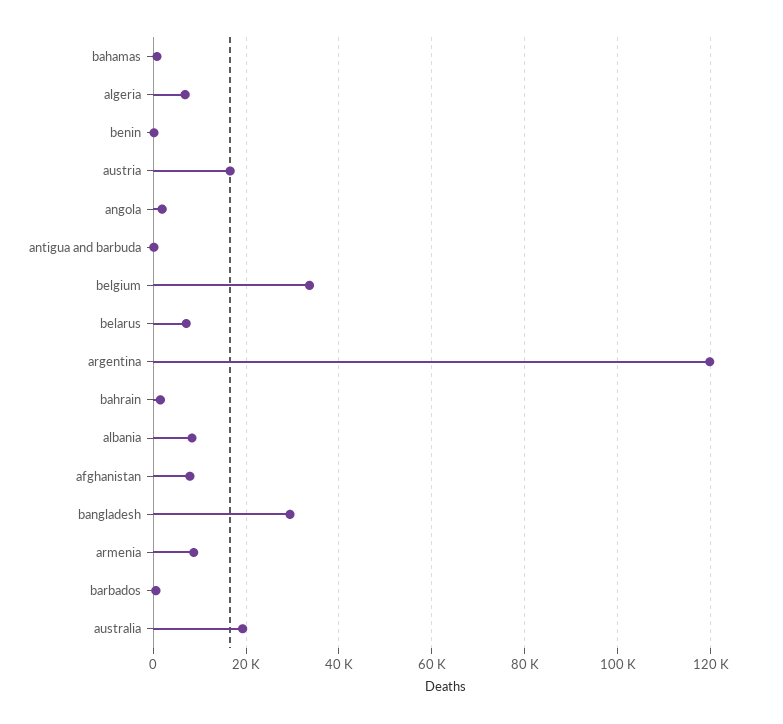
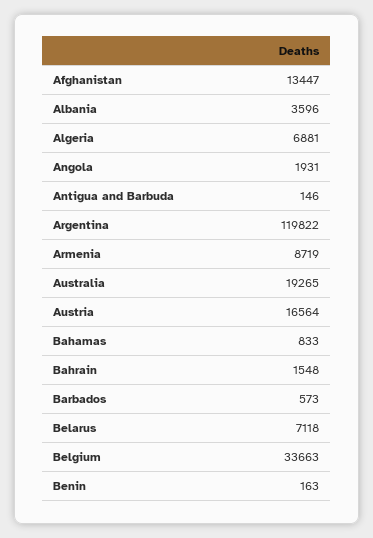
albania: 8000 -> 3596
afghanistan: 8000 -> 13447
bangladesh: 30000 -> none

